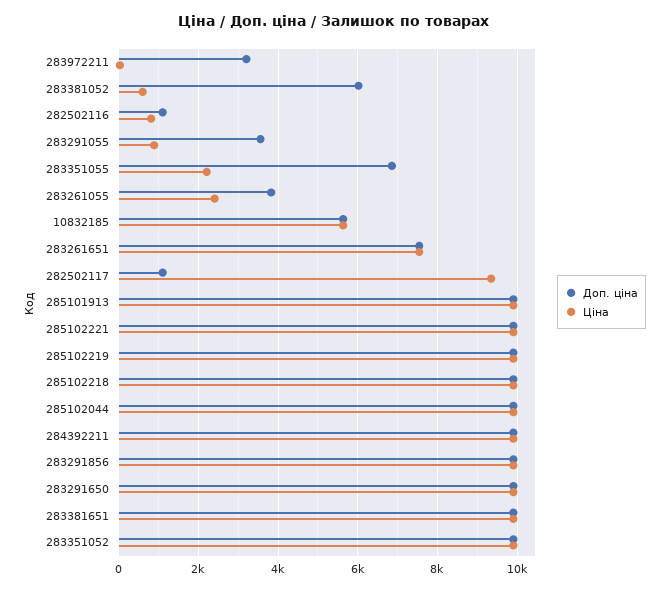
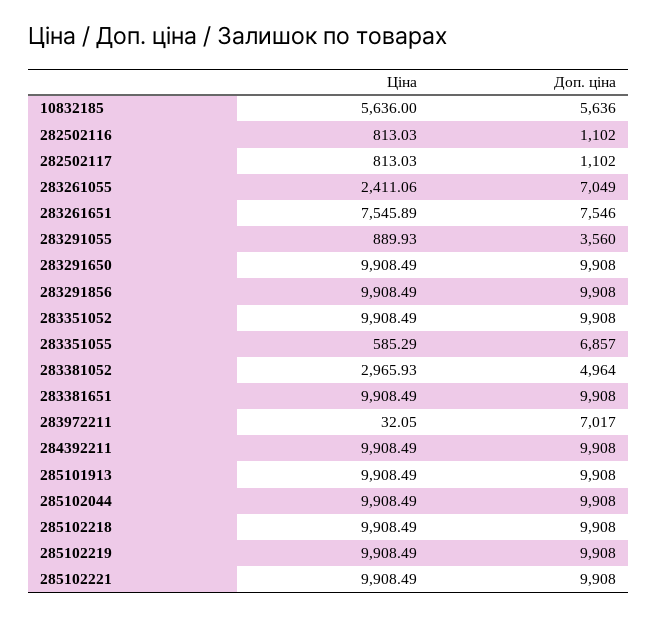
Доп. ціна, 283972211: 3200 -> 7017
Доп. ціна, 283381052: 6000 -> 4964
Ціна, 283381052: 600 -> 2965.93
Ціна, 283351055: 2200 -> 585.29
Доп. ціна, 283261055: 3800 -> 7049
Ціна, 282502117: 9400 -> 813.03

